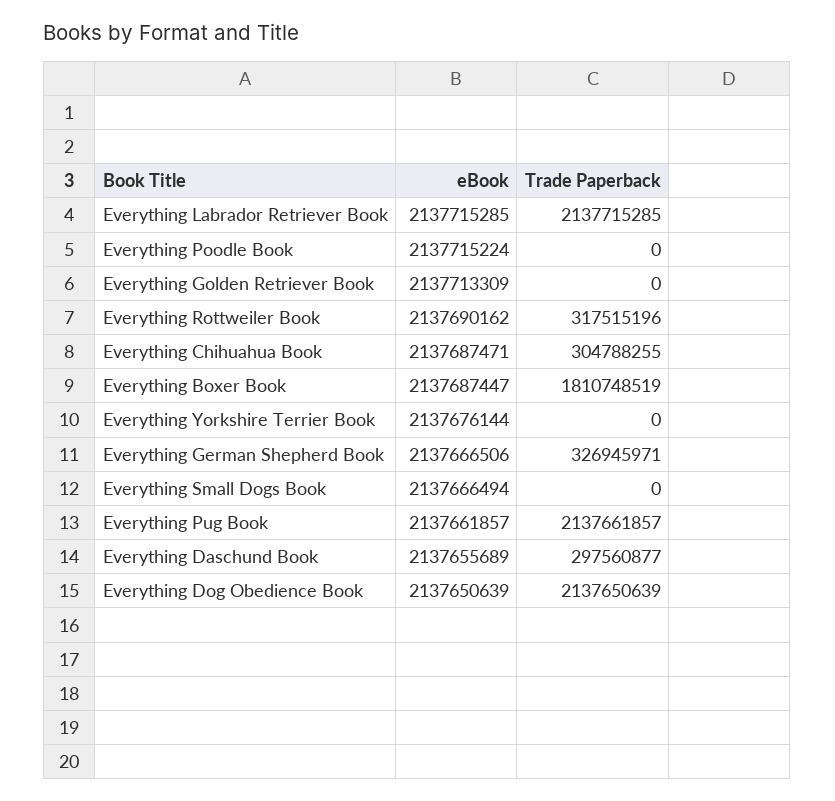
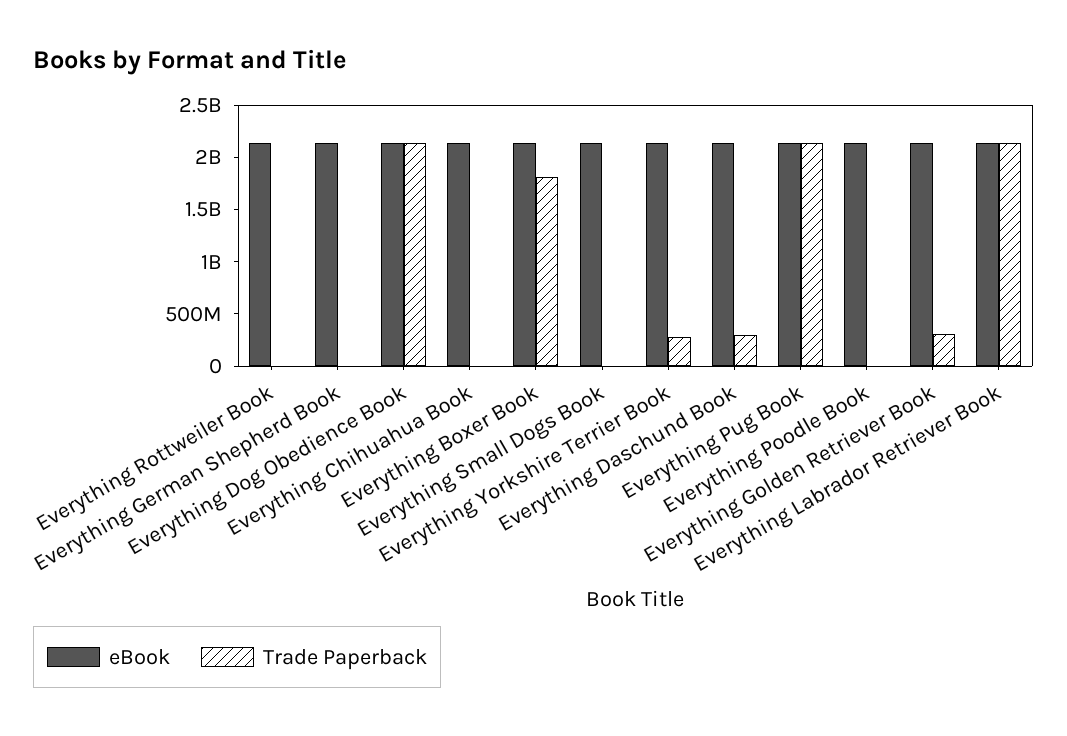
Trade Paperback, Everything Golden Retriever Book: 0 -> 300000000
Trade Paperback, Everything Rottweiler Book: 317515196 -> 0
Trade Paperback, Everything Chihuahua Book: 304788255 -> 0
Trade Paperback, Everything Yorkshire Terrier Book: 0 -> 300000000
Trade Paperback, Everything German Shepherd Book: 326945971 -> 0

